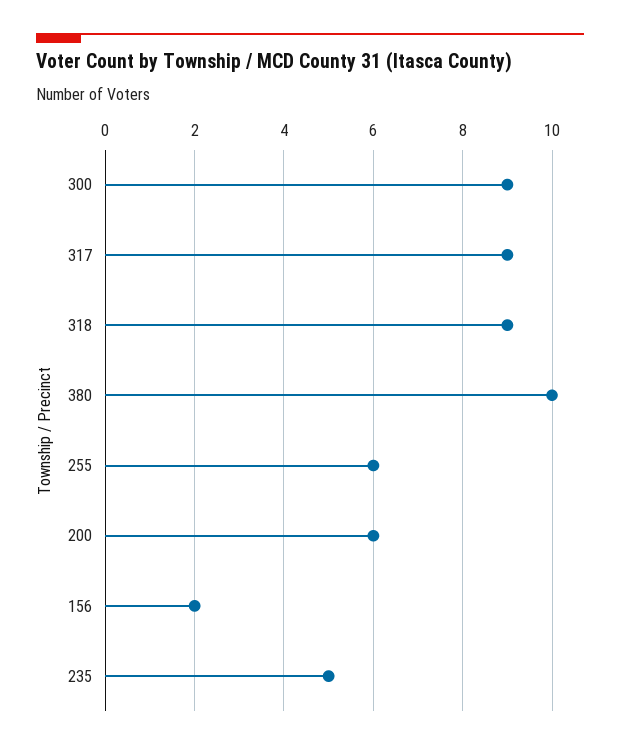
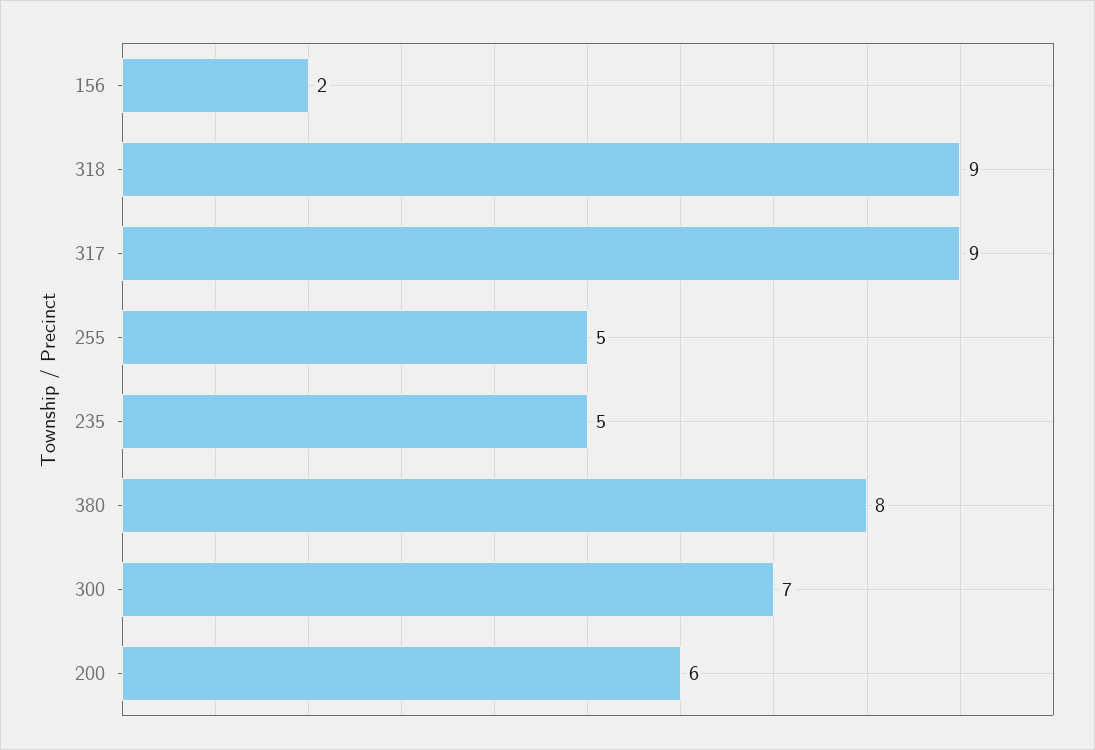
300: 9 -> 7
380: 10 -> 8
255: 6 -> 5

